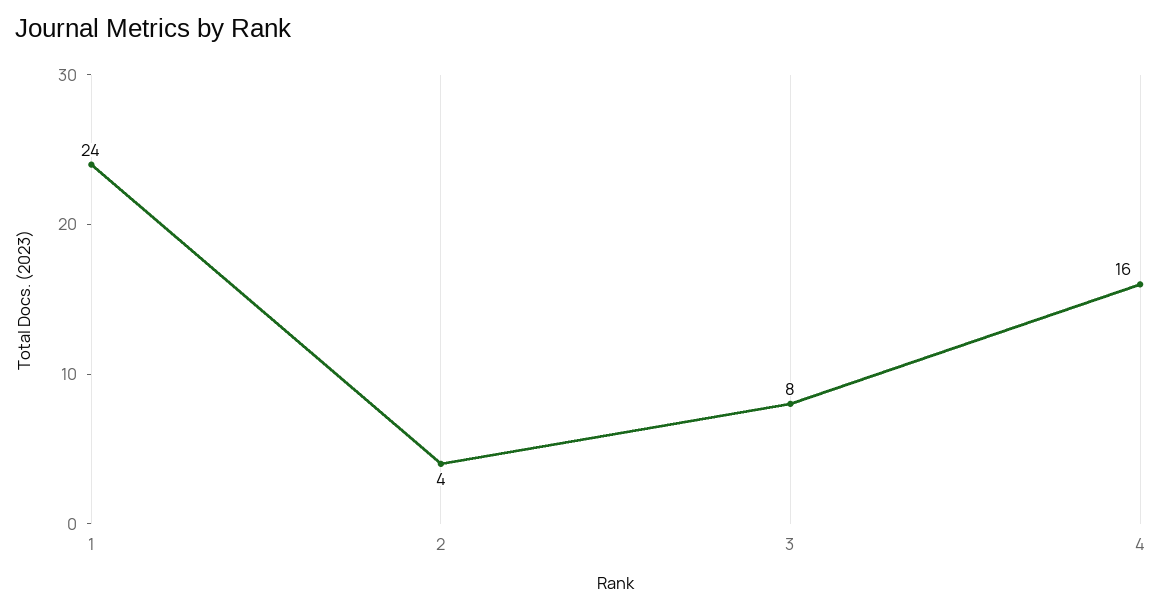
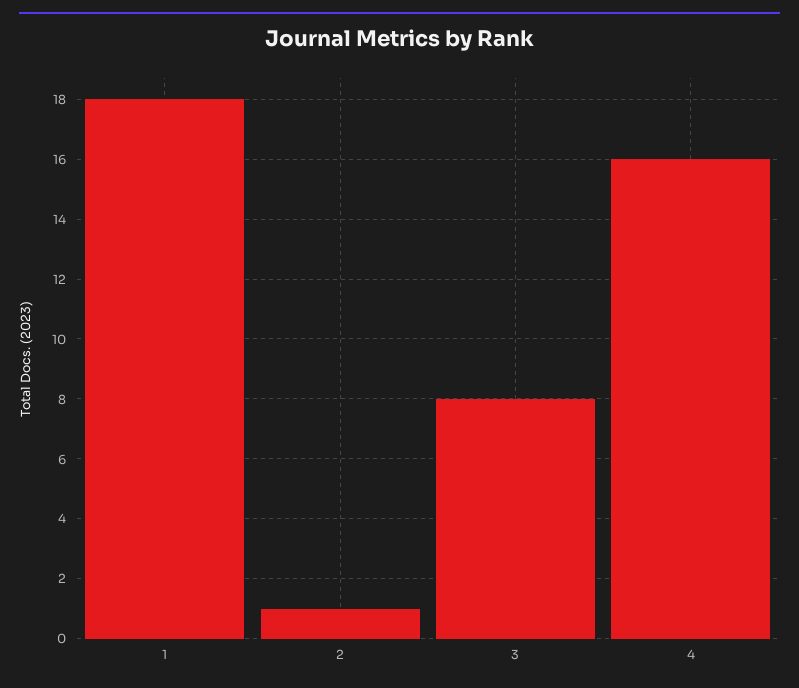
1: 24 -> 18
2: 4 -> 1

